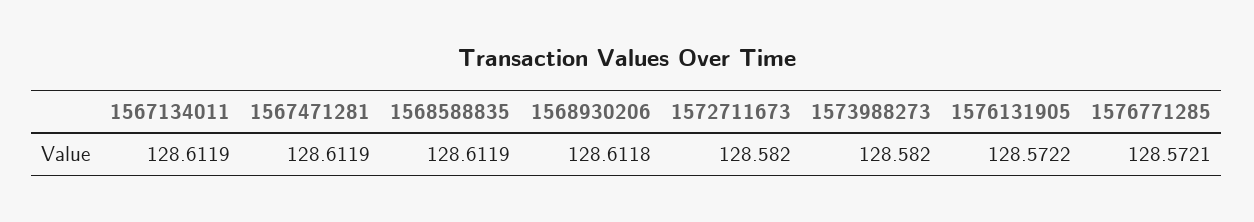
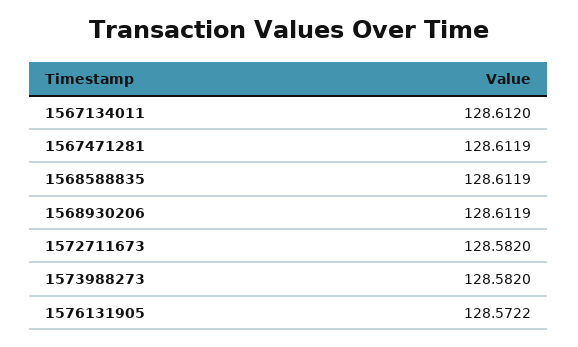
1567134011: 128.6119 -> 128.612
1568930206: 128.6118 -> 128.6119
1576771285: 128.5721 -> none

